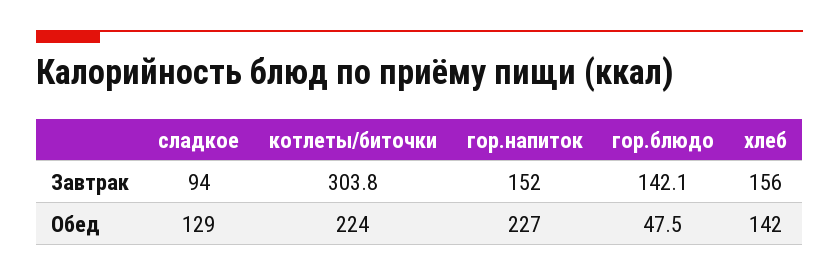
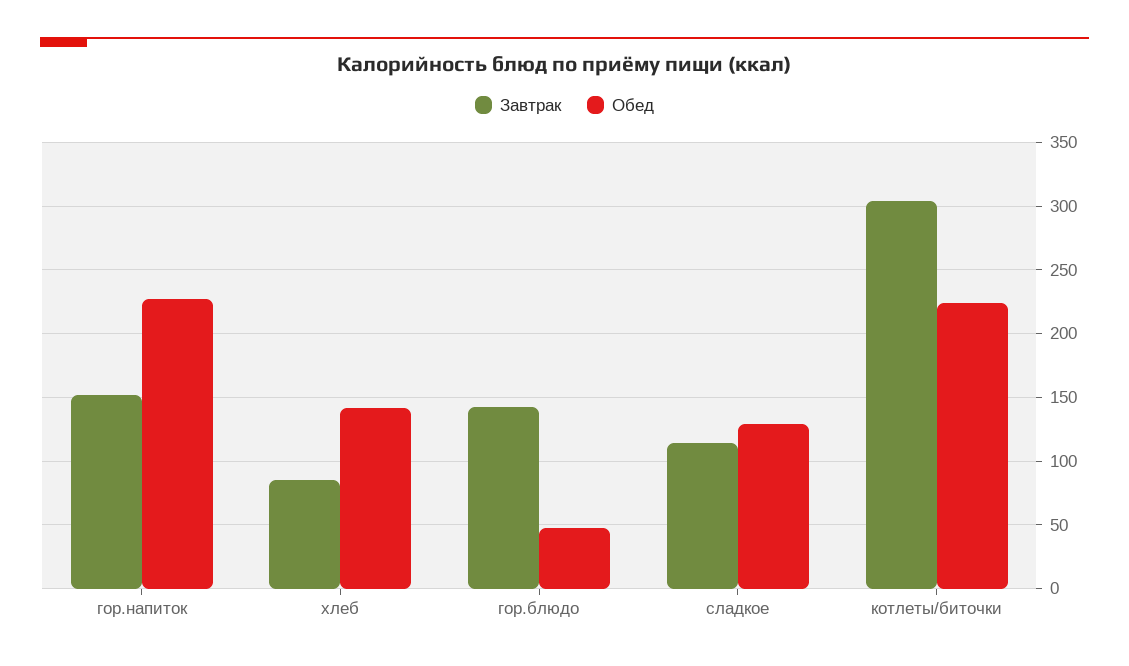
Завтрак, сладкое: 94 -> 115
Завтрак, хлеб: 156 -> 85

